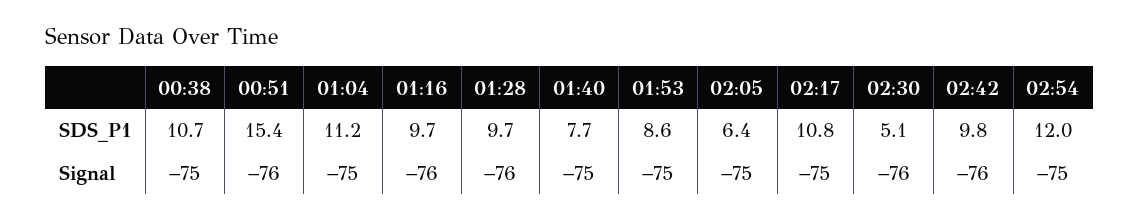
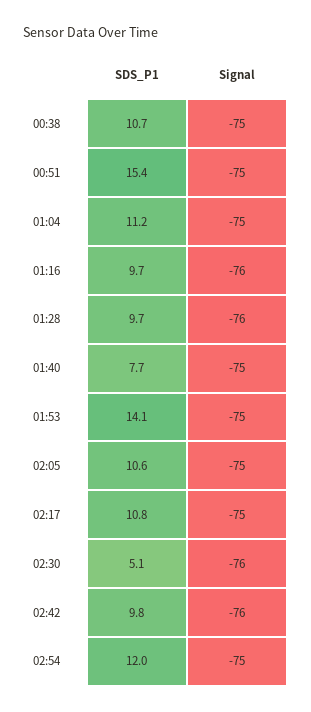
01:53, SDS_P1: 8.6 -> 14.1
02:05, SDS_P1: 6.4 -> 10.6
00:51, Signal: -76 -> -75

